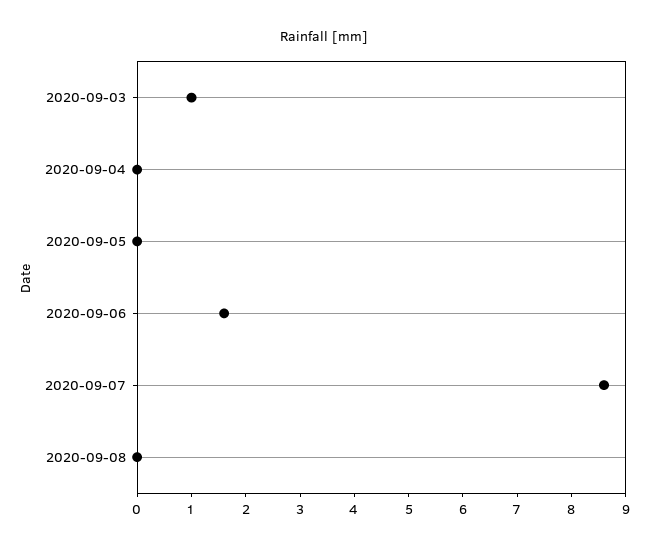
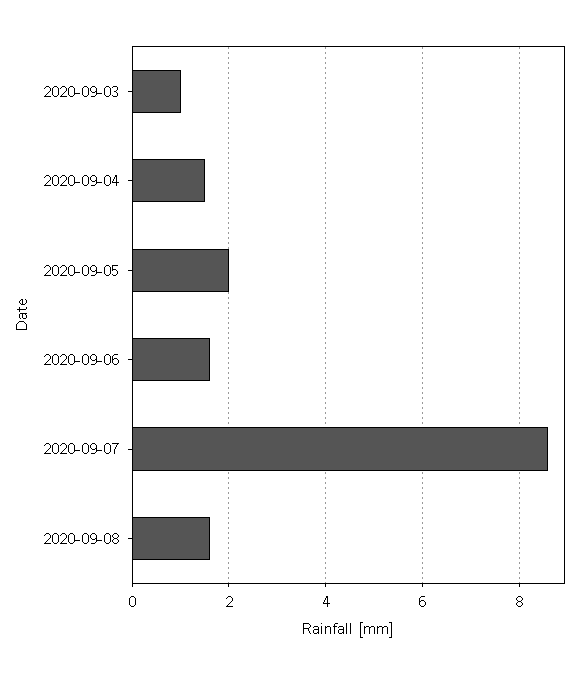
2020-09-04: 0 -> 1.5
2020-09-05: 0 -> 2
2020-09-08: 0 -> 1.5

